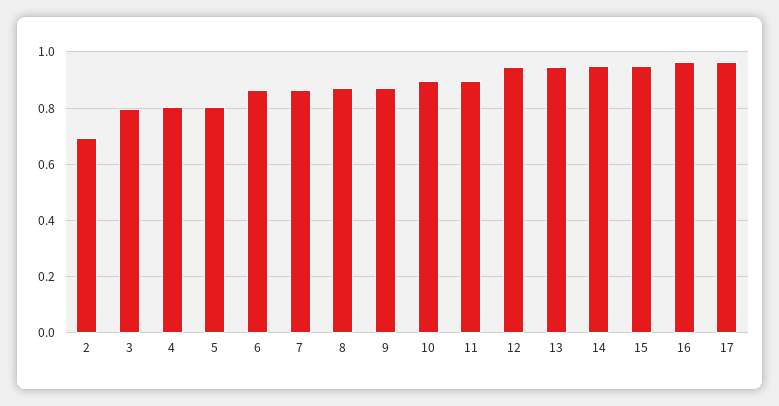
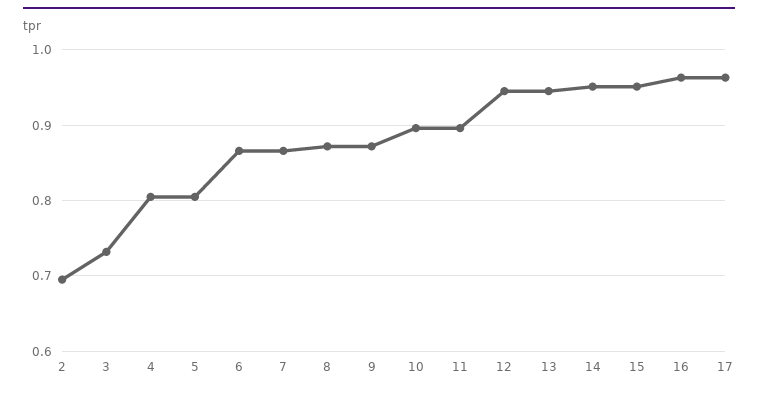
3: 0.8 -> 0.73

